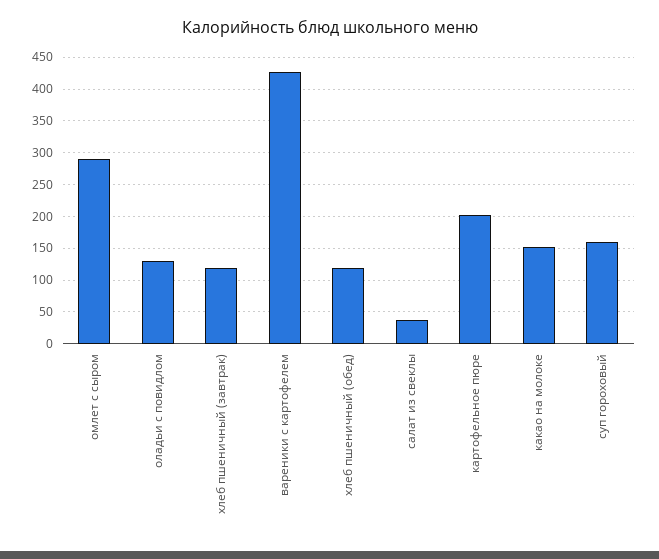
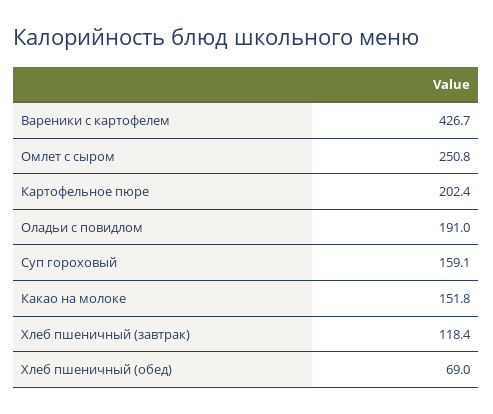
омлет с сыром: 290 -> 250.8
оладьи с повидлом: 130 -> 191
хлеб пшеничный (обед): 120 -> 69
салат из свеклы: 40 -> none

